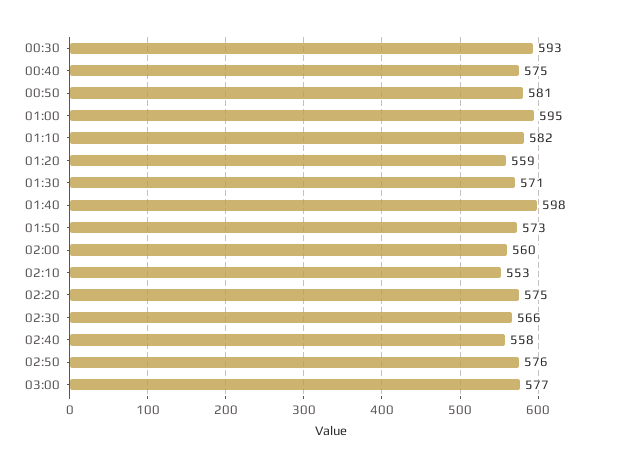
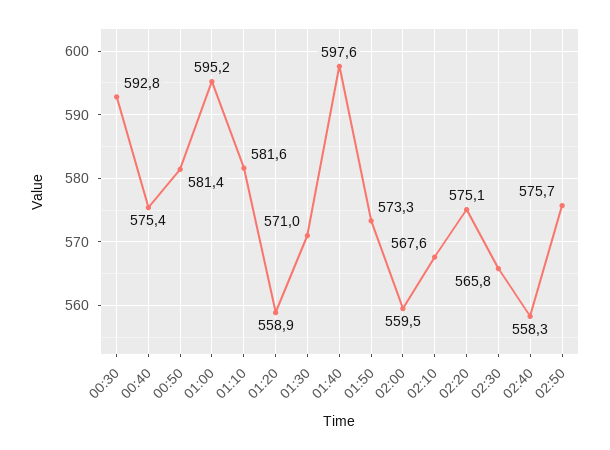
02:10: 553 -> 567.6
03:00: 577 -> none

